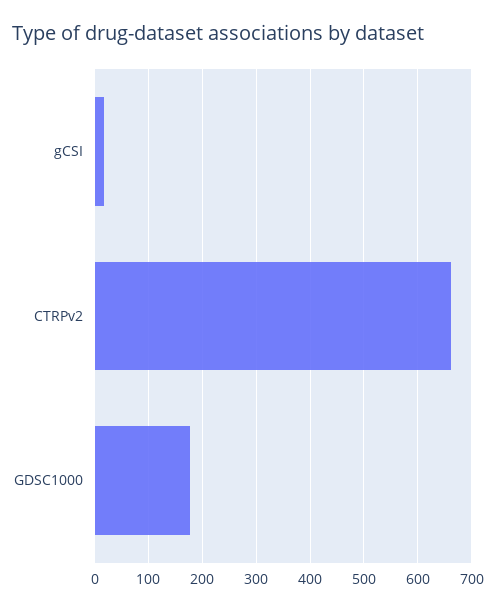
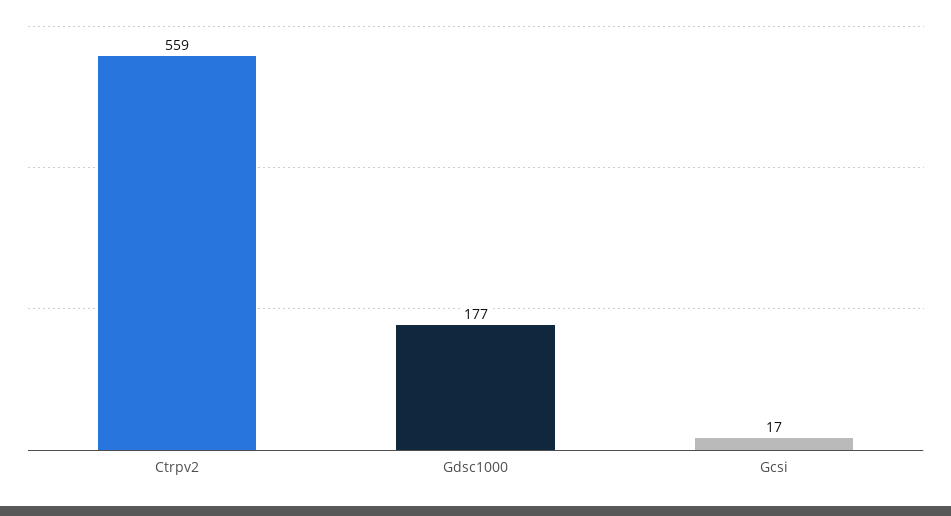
CTRPv2: 660 -> 559

